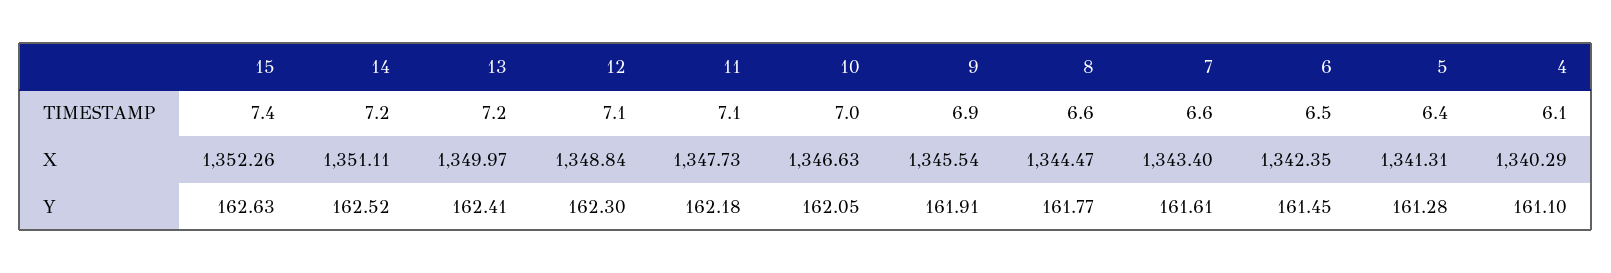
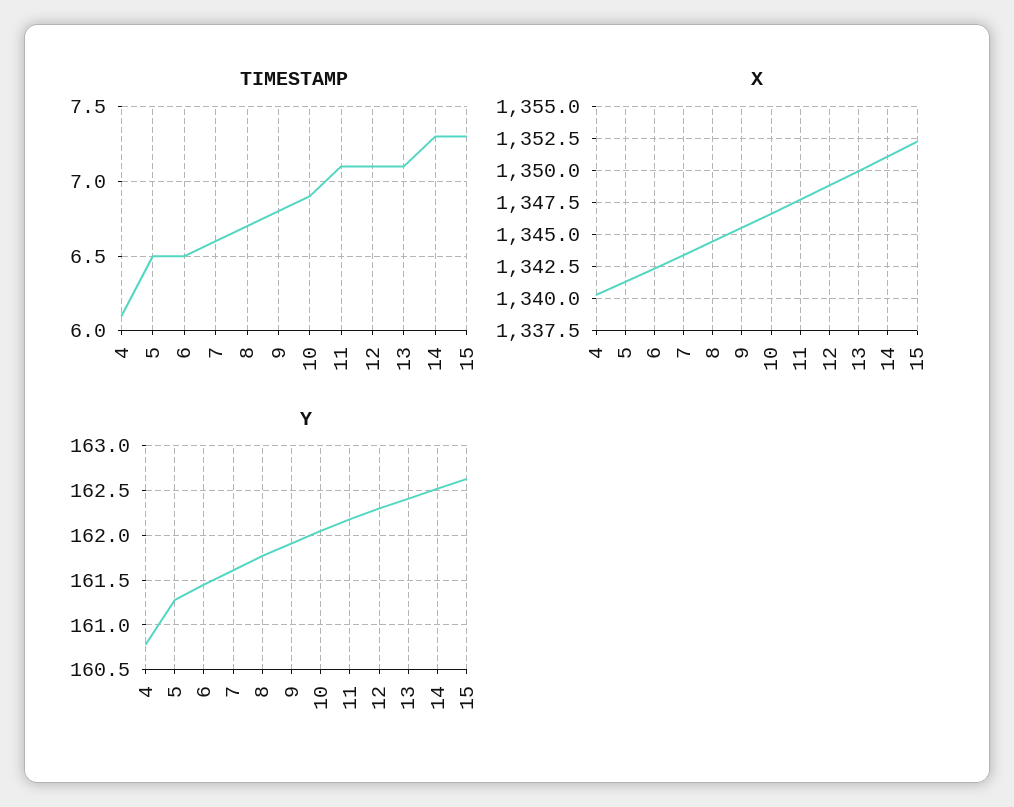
TIMESTAMP, 15: 7.4 -> 7.3
TIMESTAMP, 14: 7.2 -> 7.3
TIMESTAMP, 13: 7.2 -> 7.1
TIMESTAMP, 10: 7 -> 6.9
TIMESTAMP, 9: 6.9 -> 6.8
TIMESTAMP, 8: 6.6 -> 6.7
TIMESTAMP, 5: 6.4 -> 6.5
Y, 4: 161.1 -> 160.8

